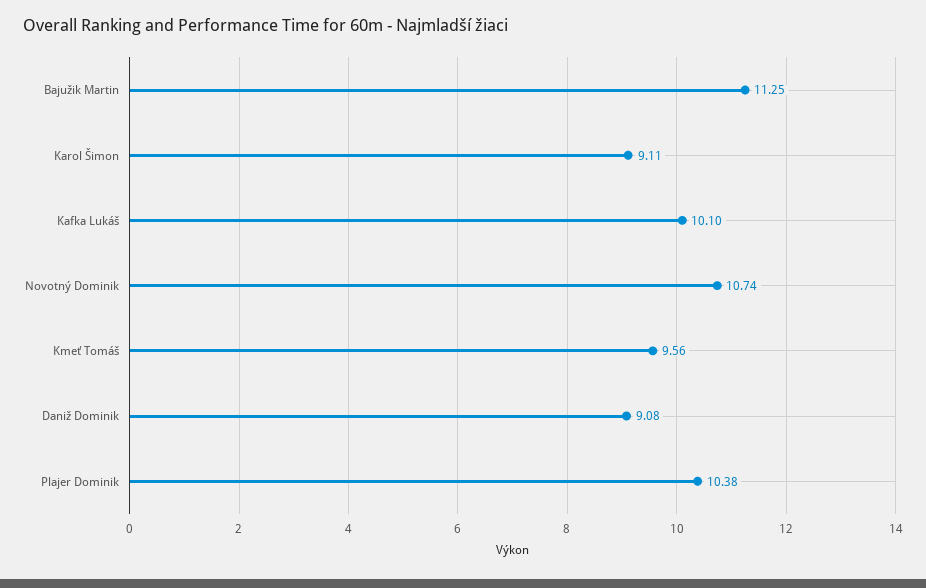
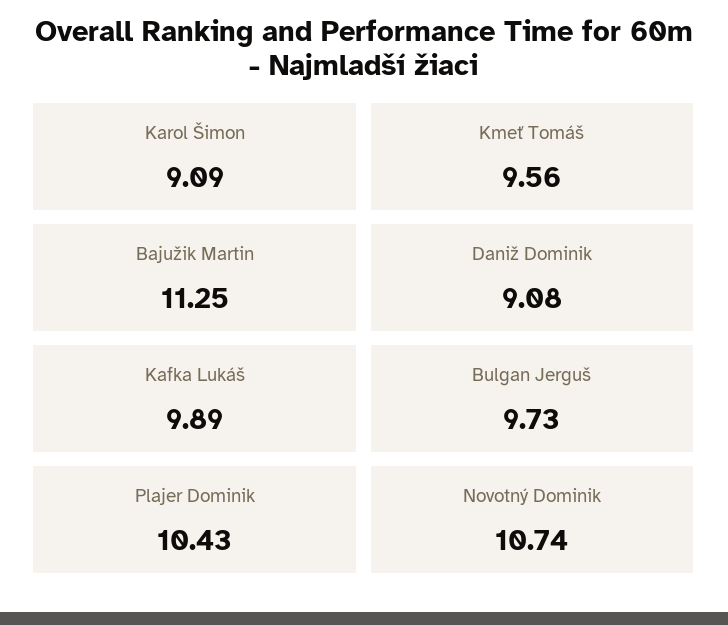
Karol Šimon: 9.11 -> 9.09
Kafka Lukáš: 10.1 -> 9.89
Plajer Dominik: 10.38 -> 10.43
Bulgan Jerguš: none -> 9.73

